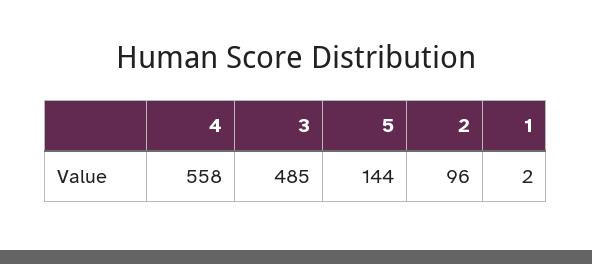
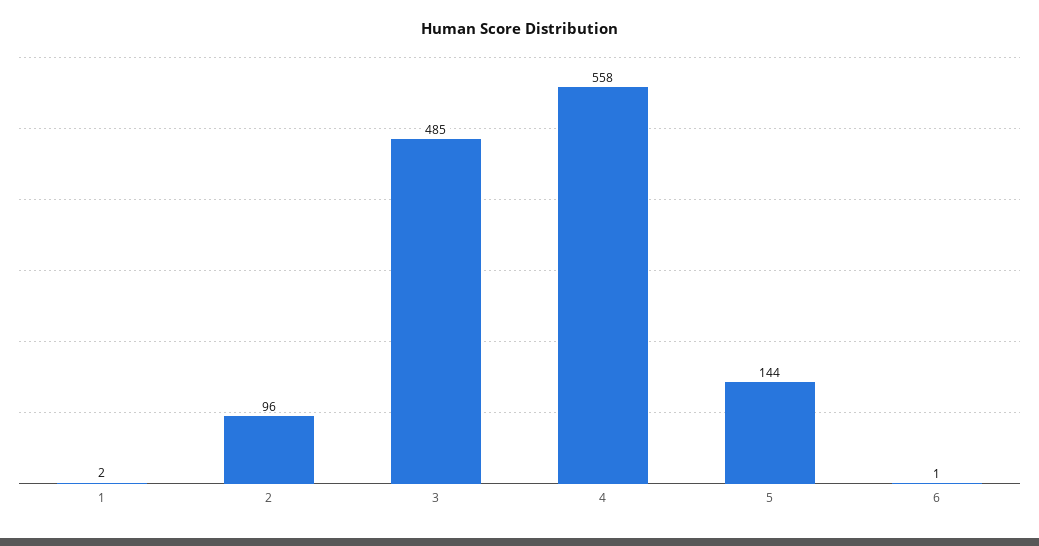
6: none -> 1

